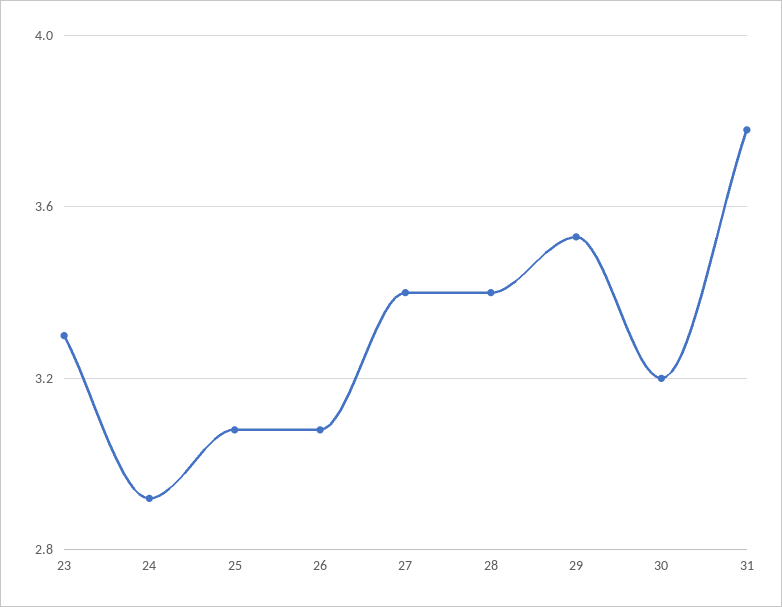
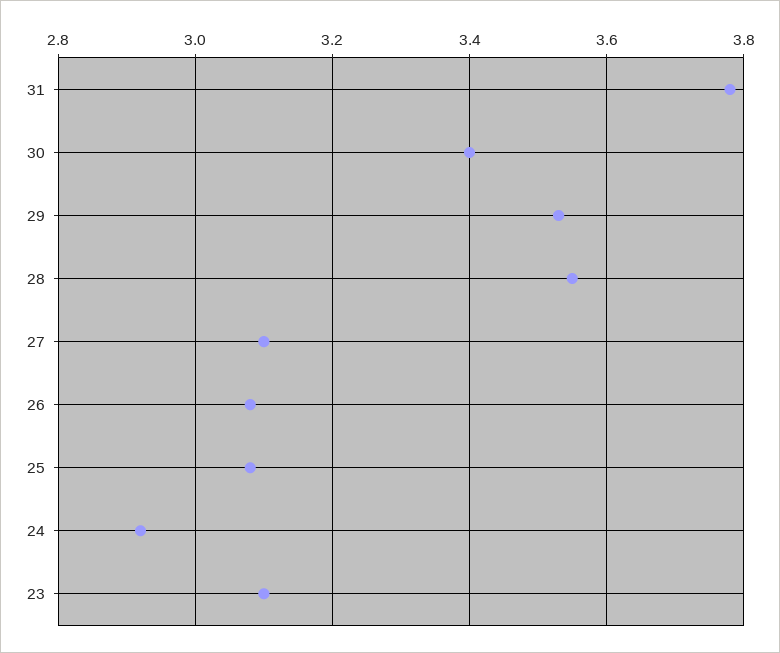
23: 3.3 -> 3.1
27: 3.4 -> 3.1
28: 3.4 -> 3.55
30: 3.2 -> 3.4

